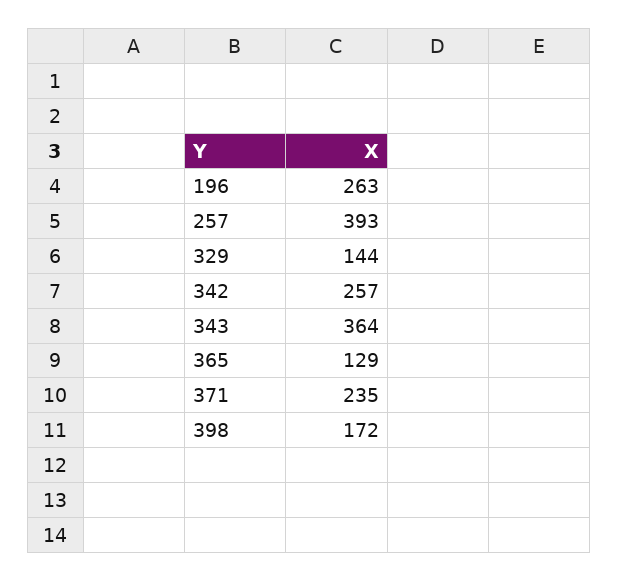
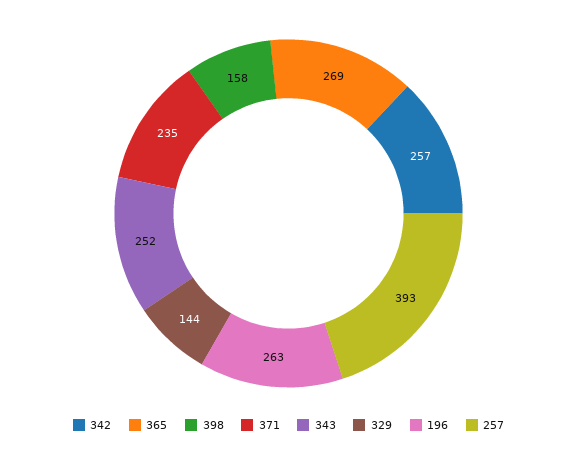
343: 364 -> 252
365: 129 -> 269
398: 172 -> 158

